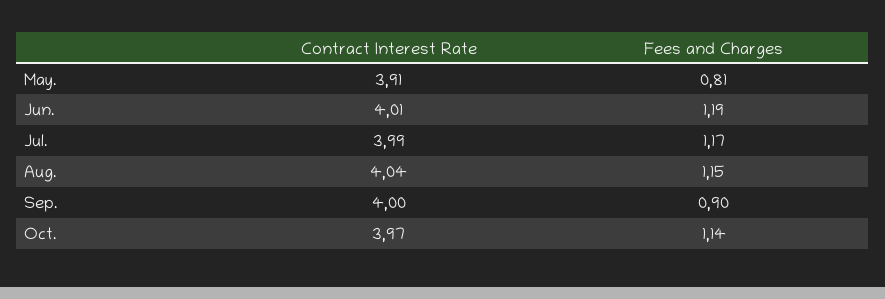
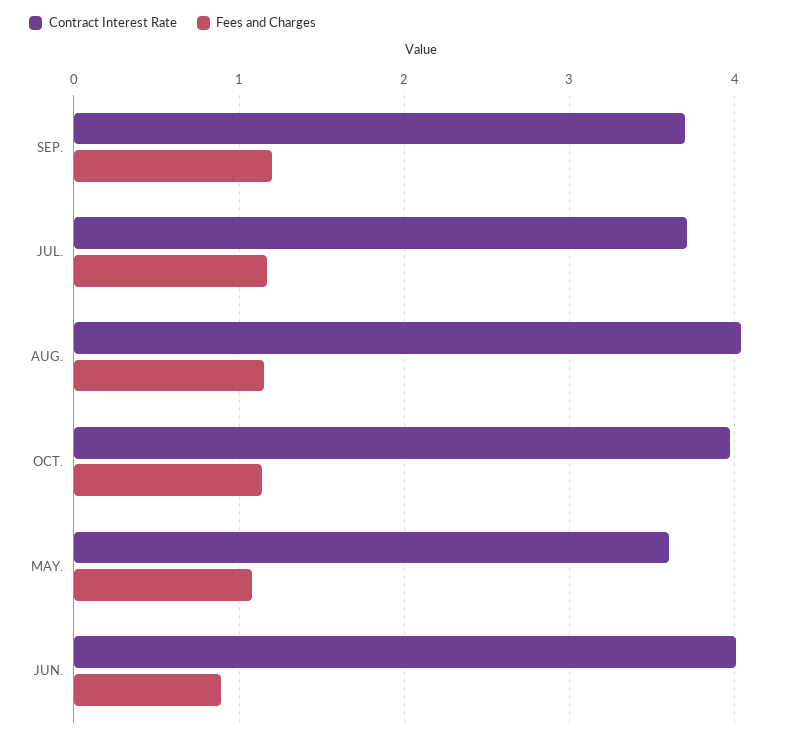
Contract Interest Rate, May.: 3.91 -> 3.6
Fees and Charges, May.: 0.81 -> 1.1
Fees and Charges, Jun.: 1.19 -> 0.9
Contract Interest Rate, Jul.: 3.99 -> 3.7
Contract Interest Rate, Sep.: 4 -> 3.7
Fees and Charges, Sep.: 0.9 -> 1.2

